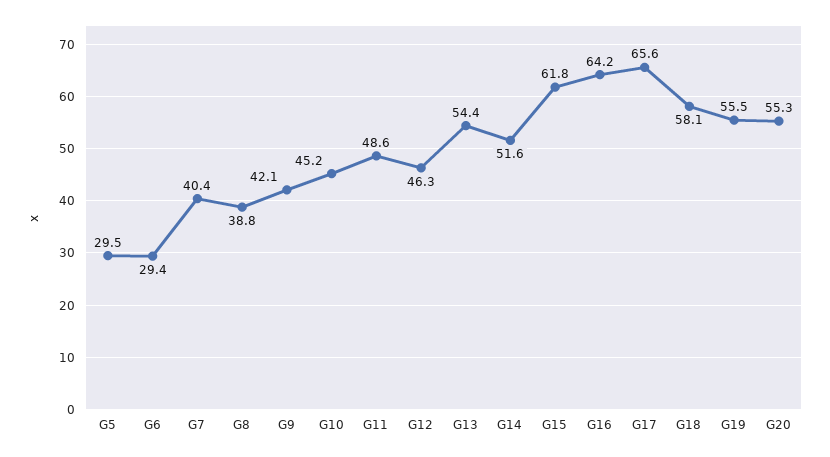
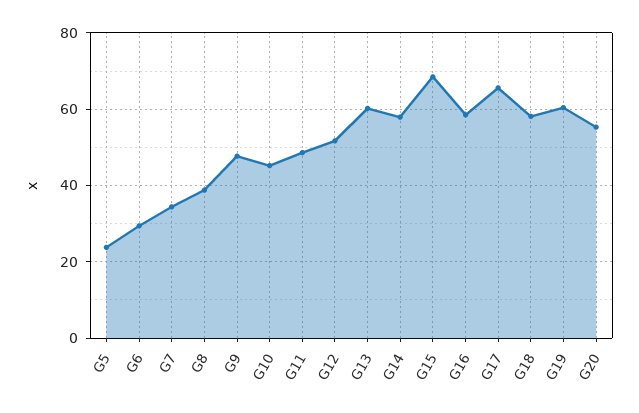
G5: 29.5 -> 24
G7: 40.4 -> 34
G9: 42.1 -> 48
G12: 46.3 -> 52
G13: 54.4 -> 60
G14: 51.6 -> 58
G15: 61.8 -> 68
G16: 64.2 -> 58
G19: 55.5 -> 60

